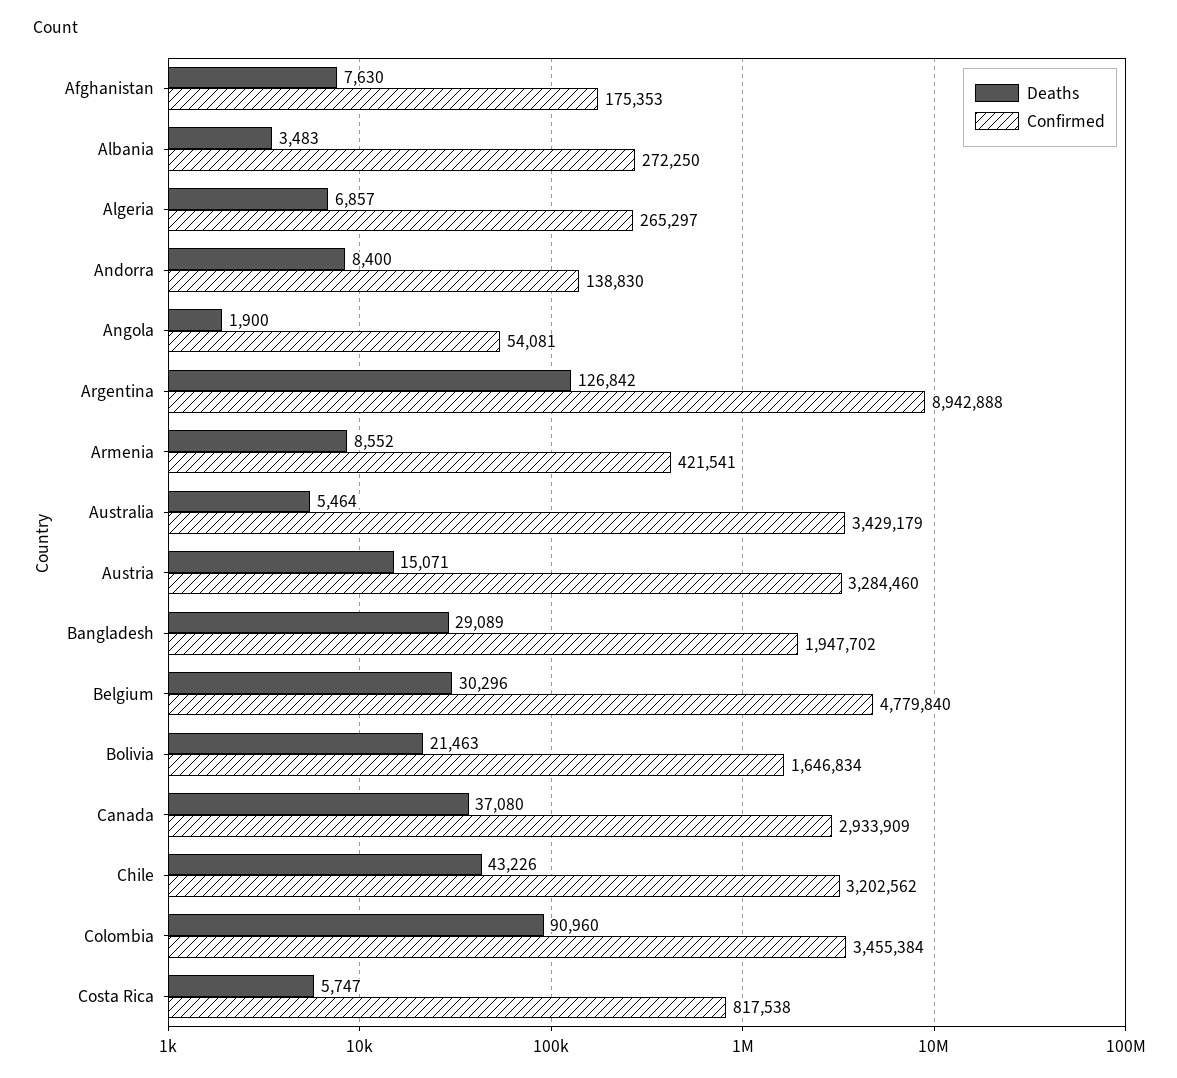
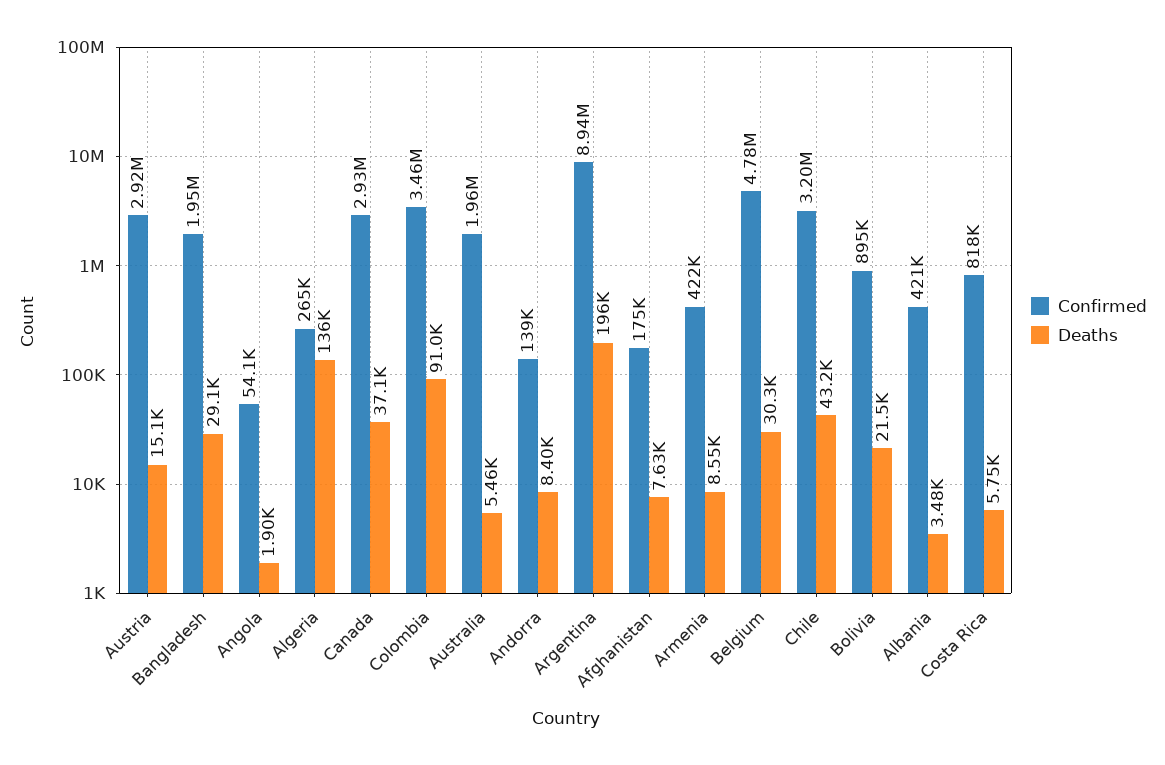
Confirmed, Albania: 272250 -> 421000
Deaths, Algeria: 6857 -> 136000
Deaths, Argentina: 126842 -> 196000
Confirmed, Australia: 3429179 -> 1960000
Confirmed, Austria: 3284460 -> 2920000
Confirmed, Bolivia: 1646834 -> 895000

